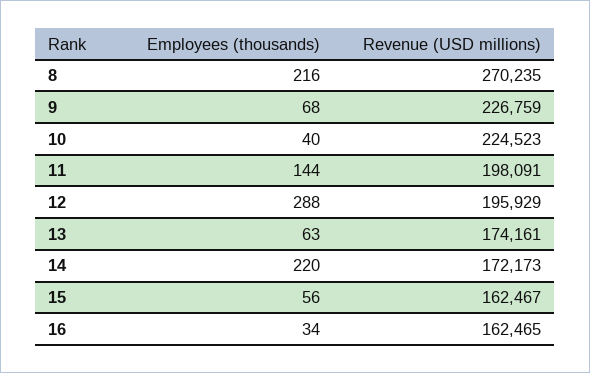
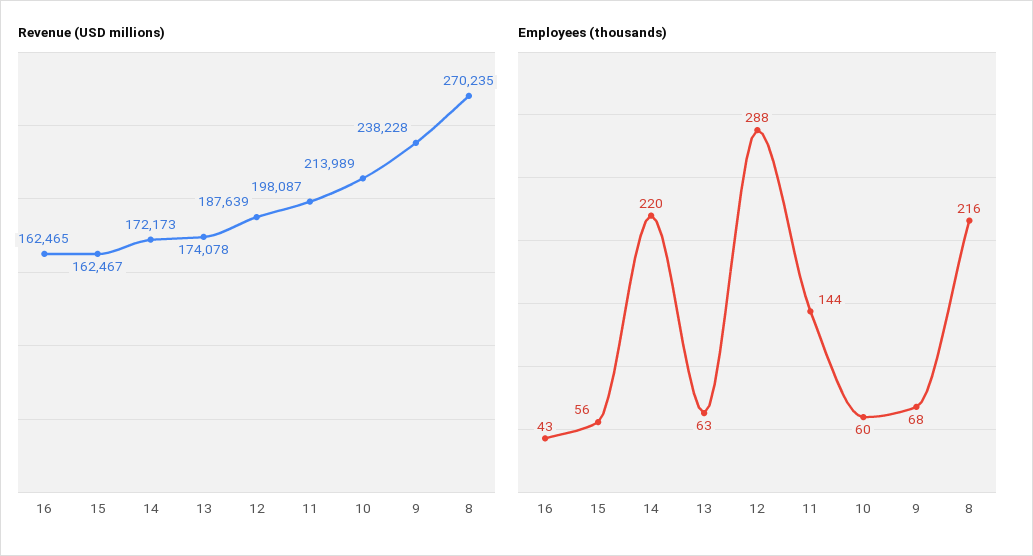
Revenue (USD millions), 9: 226759 -> 238228
Employees (thousands), 10: 40 -> 60
Revenue (USD millions), 10: 224523 -> 213989
Revenue (USD millions), 11: 198091 -> 198087
Revenue (USD millions), 12: 195929 -> 187639
Revenue (USD millions), 13: 174161 -> 174078
Employees (thousands), 16: 34 -> 43

